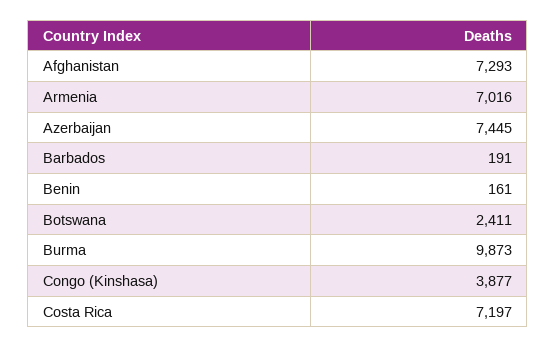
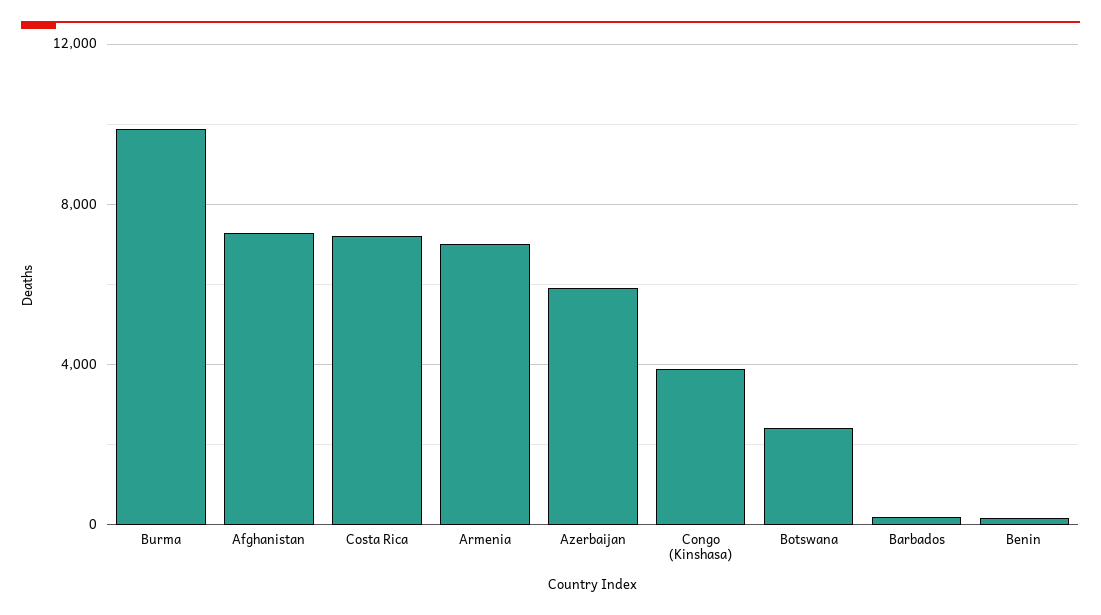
Azerbaijan: 7445 -> 6000

